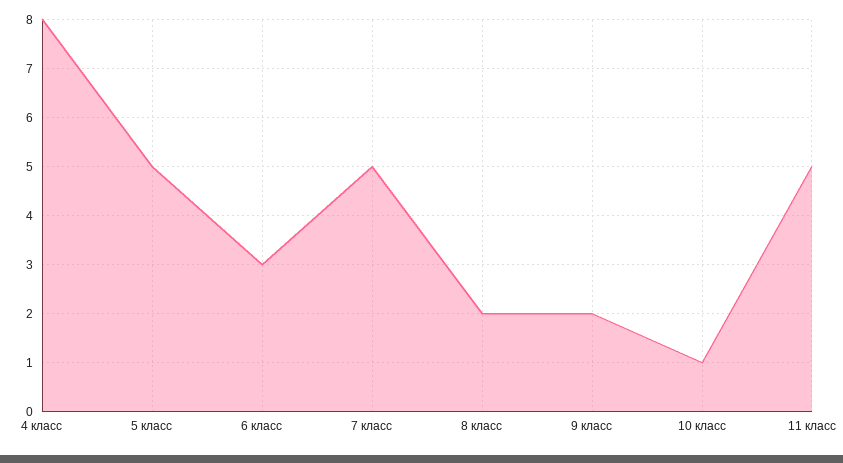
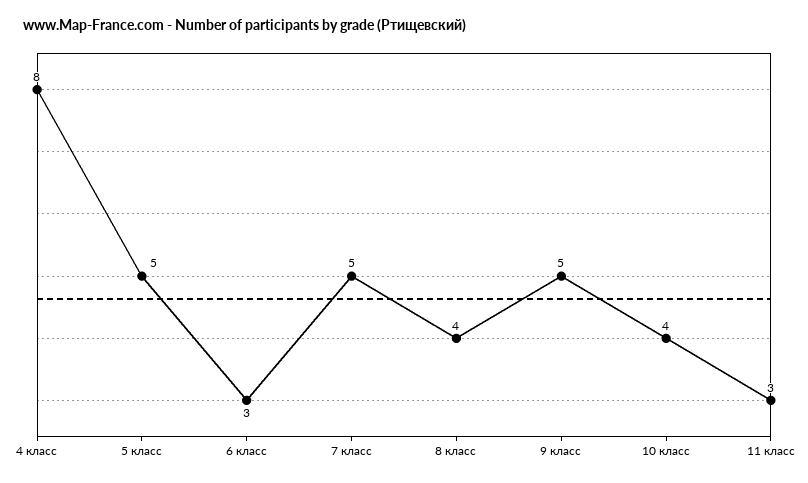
8 класс: 2 -> 4
9 класс: 2 -> 5
10 класс: 1 -> 4
11 класс: 5 -> 3

